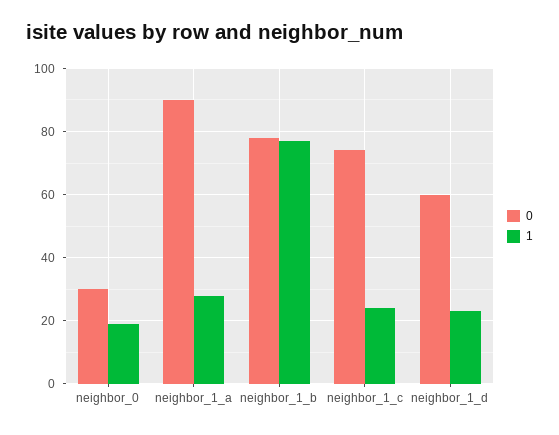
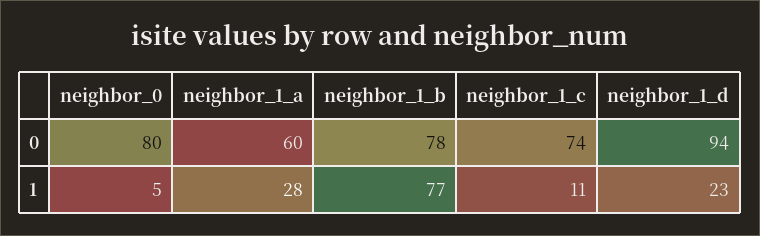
0, neighbor_0: 30 -> 80
1, neighbor_0: 20 -> 5
0, neighbor_1_a: 90 -> 60
1, neighbor_1_c: 25 -> 11
0, neighbor_1_d: 60 -> 94

